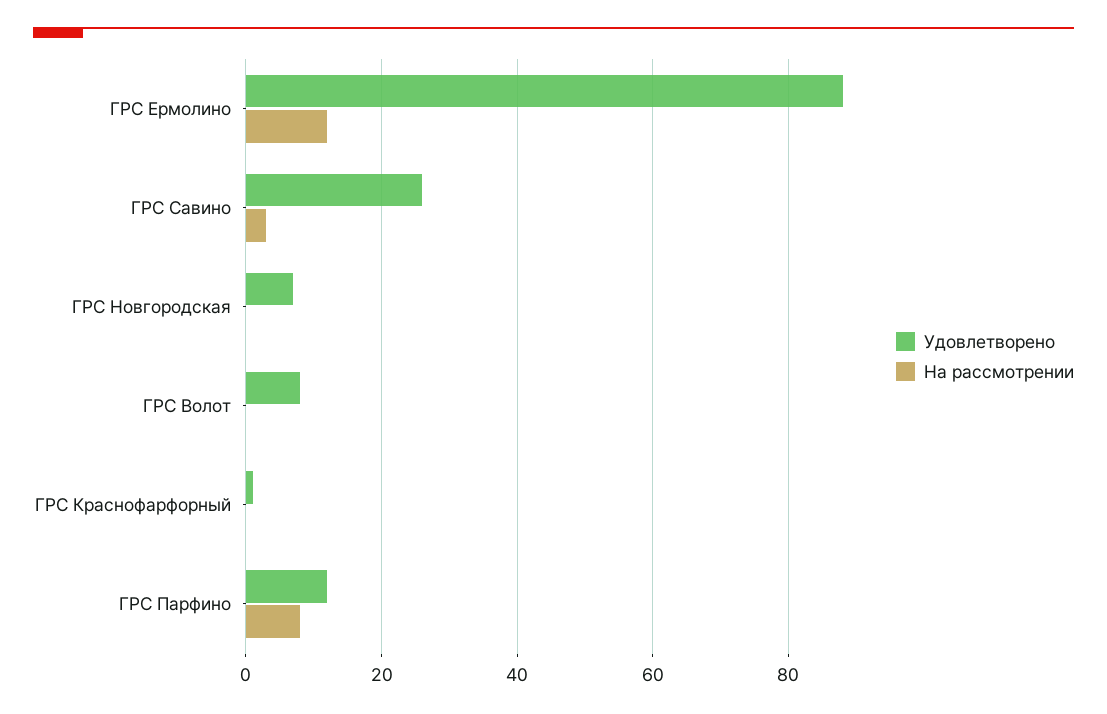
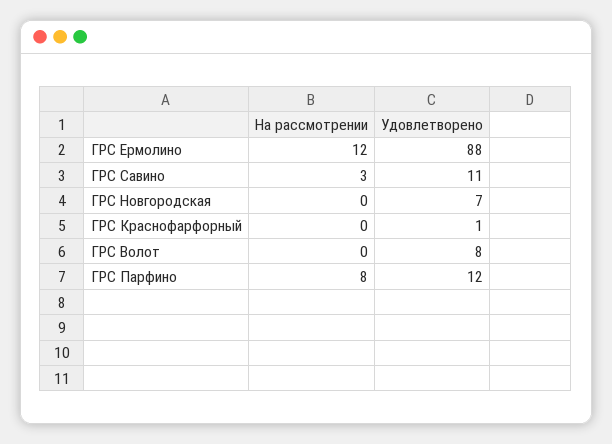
Удовлетворено, ГРС Савино: 25 -> 11

